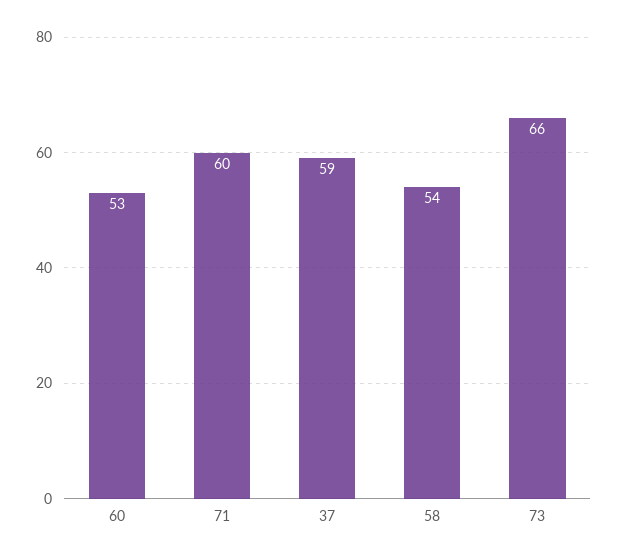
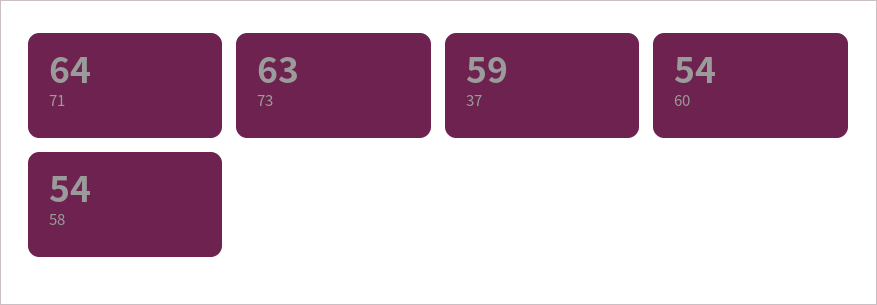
60: 53 -> 54
71: 60 -> 64
73: 66 -> 63

